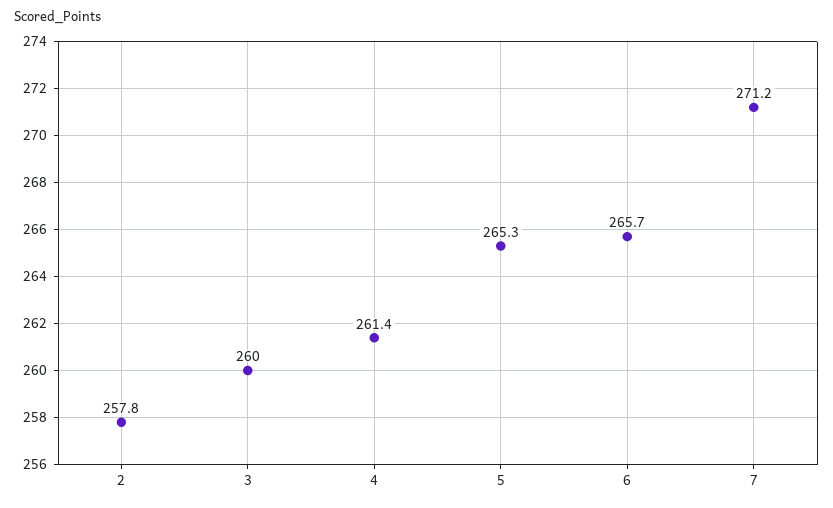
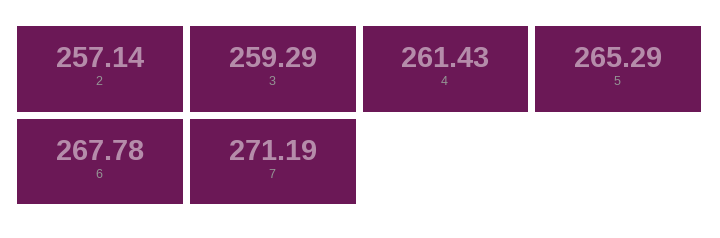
2: 257.8 -> 257.14
3: 260 -> 259.29
6: 265.7 -> 267.78

